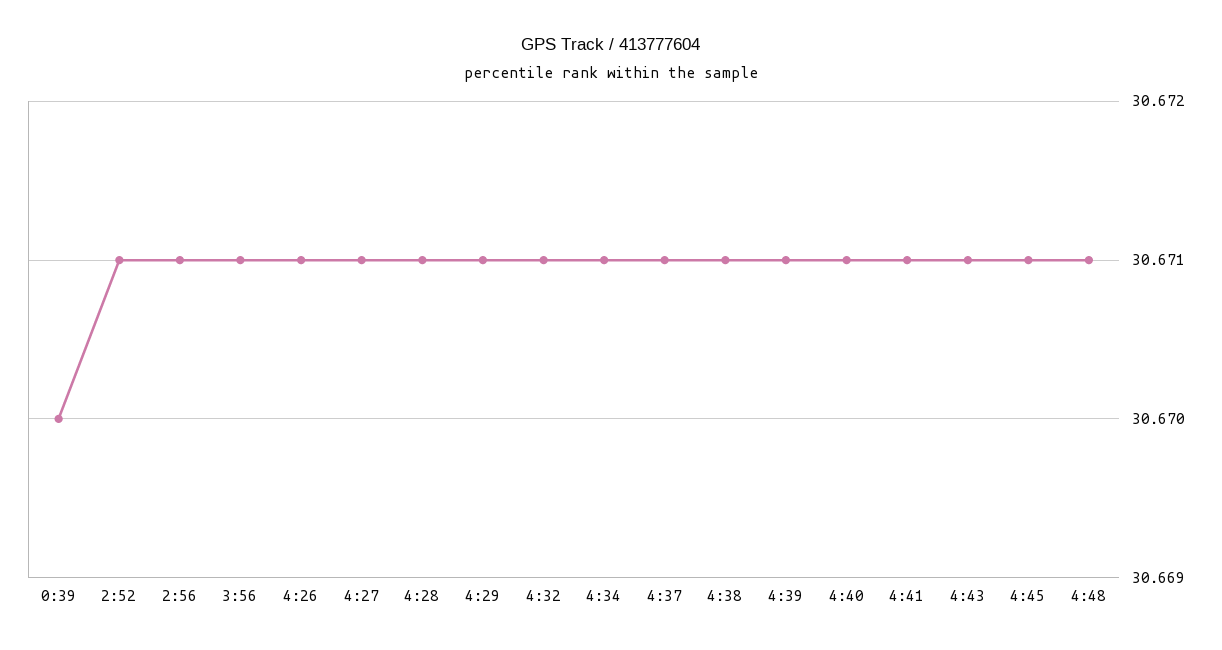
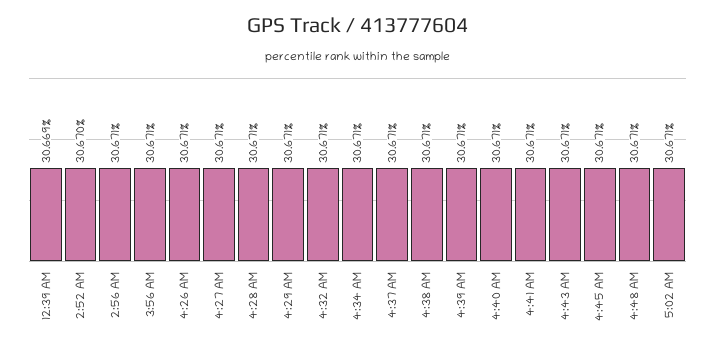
0:39: 30.67 -> 30.669
2:52: 30.671 -> 30.67
5:02 AM: none -> 30.671

